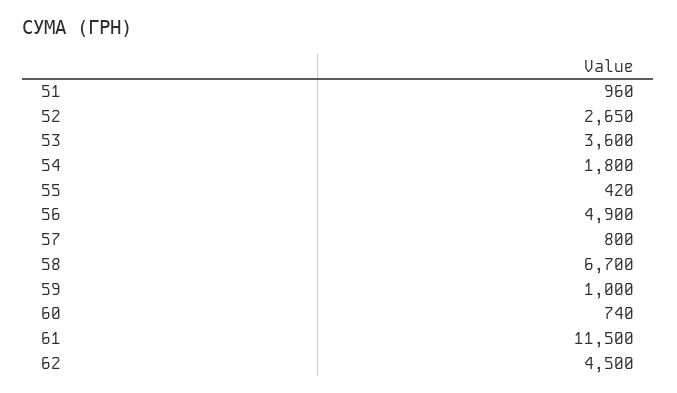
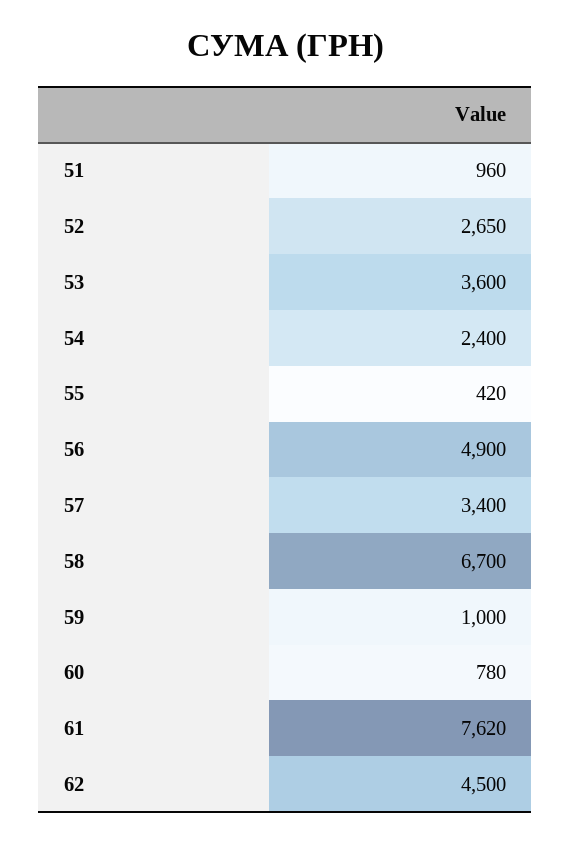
54: 1800 -> 2400
57: 800 -> 3400
60: 740 -> 780
61: 11500 -> 7620

